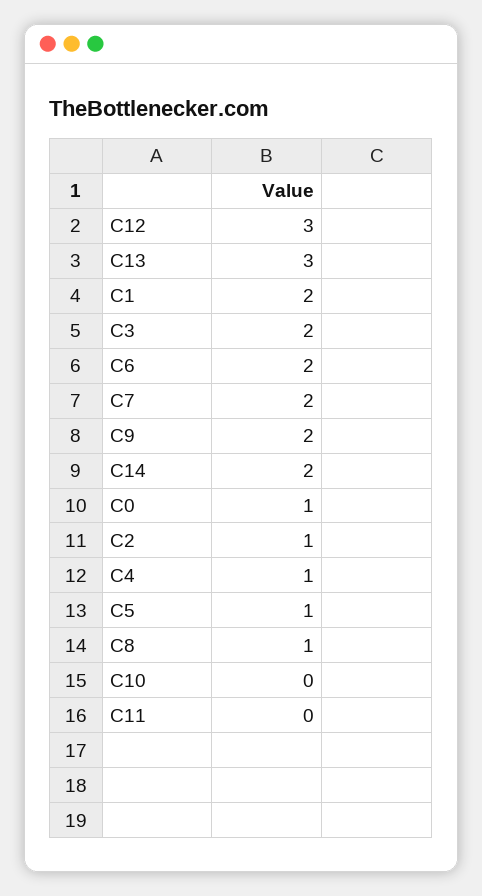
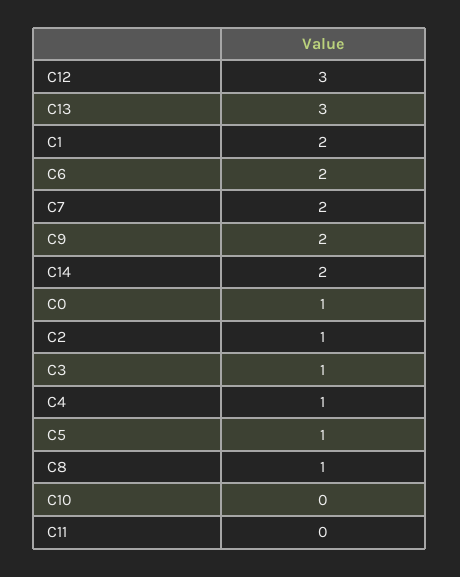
C3: 2 -> 1

